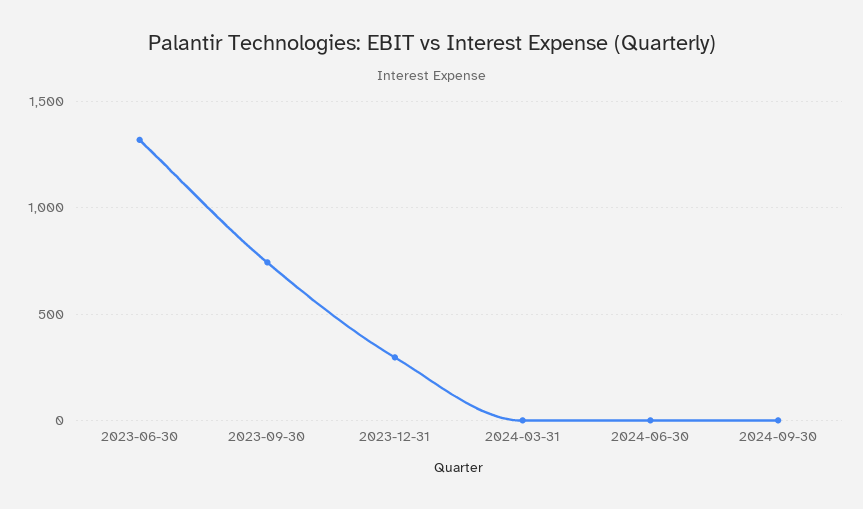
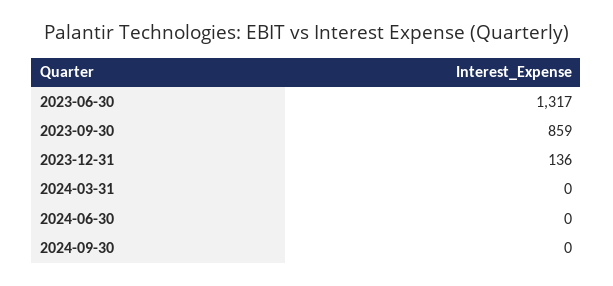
2023-09-30: 750 -> 859
2023-12-31: 300 -> 136

